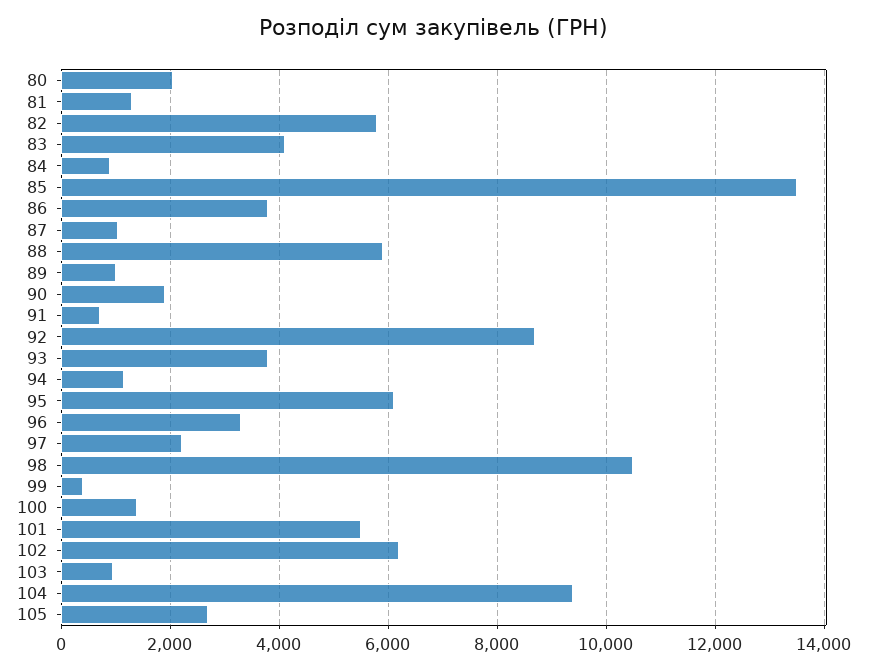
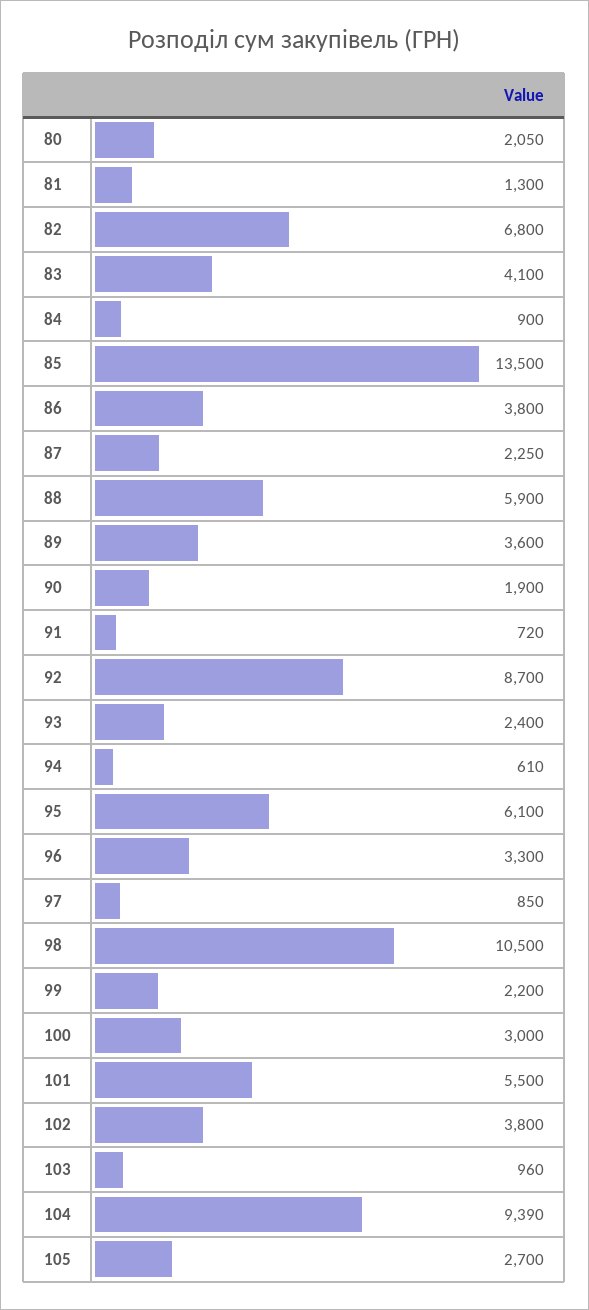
82: 5800 -> 6800
87: 1000 -> 2250
89: 1000 -> 3600
93: 3800 -> 2400
94: 1200 -> 610
97: 2200 -> 850
99: 400 -> 2200
100: 1400 -> 3000
102: 6200 -> 3800

